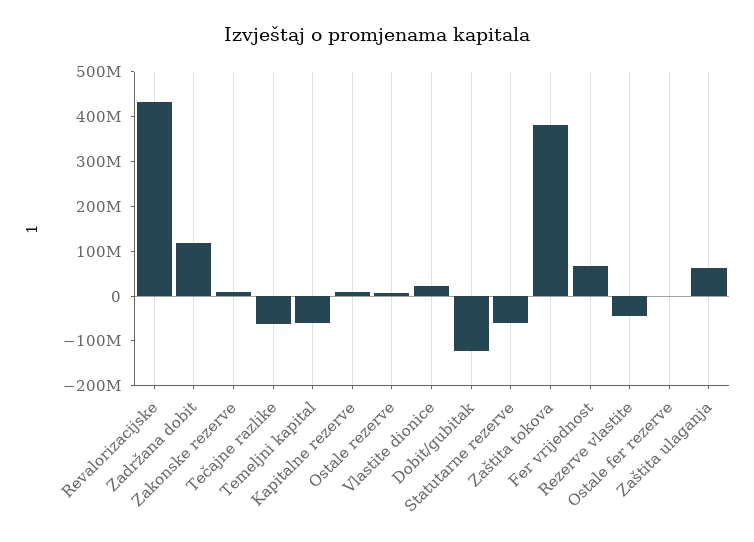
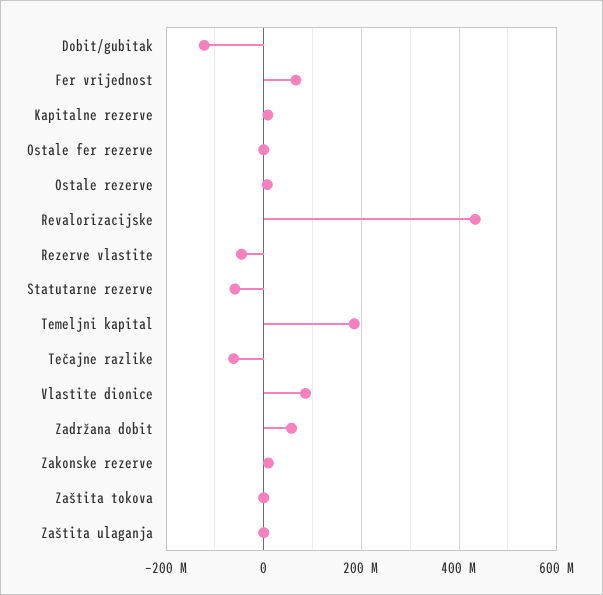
Zadržana dobit: 120000000 -> 60000000
Temeljni kapital: -60000000 -> 180000000
Vlastite dionice: 20000000 -> 80000000
Zaštita tokova: 380000000 -> 0
Zaštita ulaganja: 60000000 -> 0

